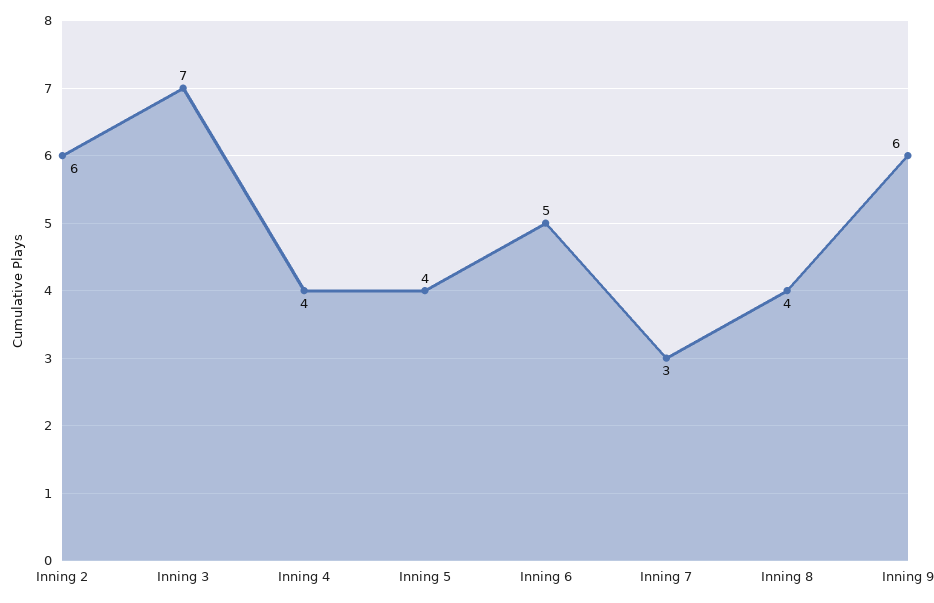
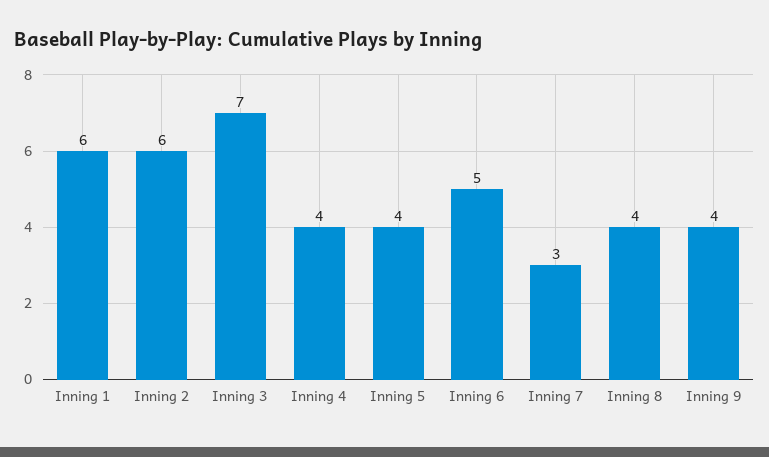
Inning 9: 6 -> 4
Inning 1: none -> 6

